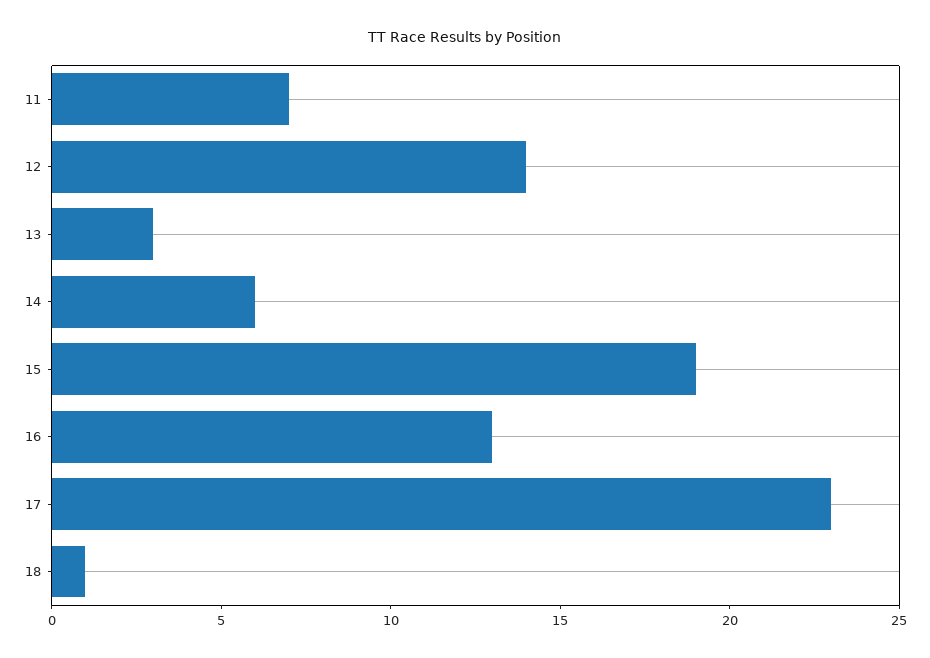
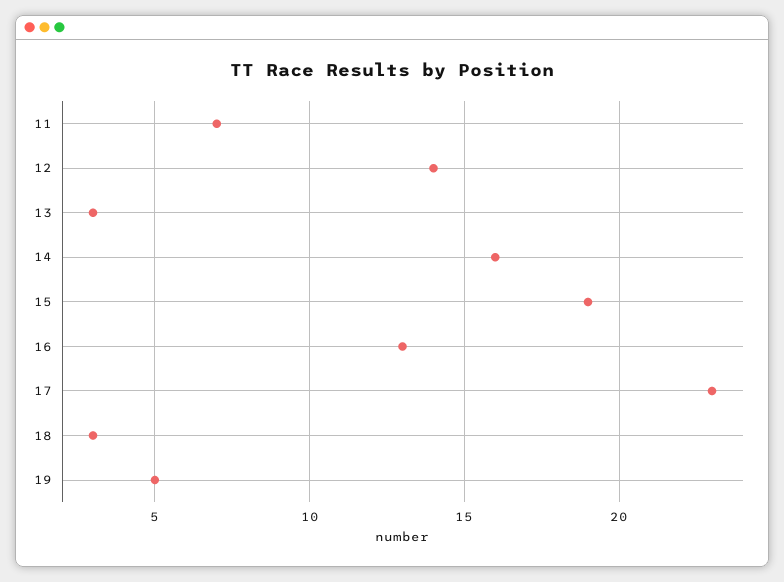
14: 6 -> 16
18: 1 -> 3
19: none -> 5

